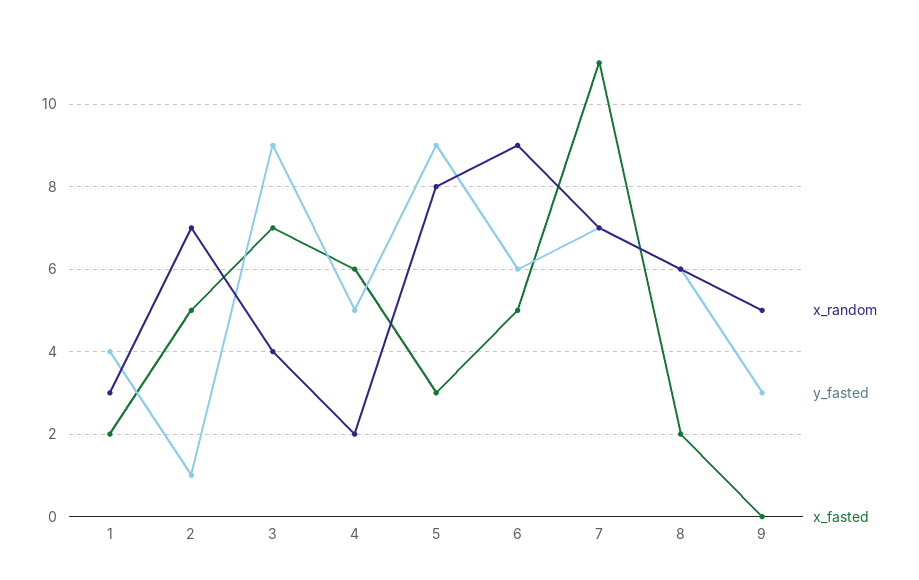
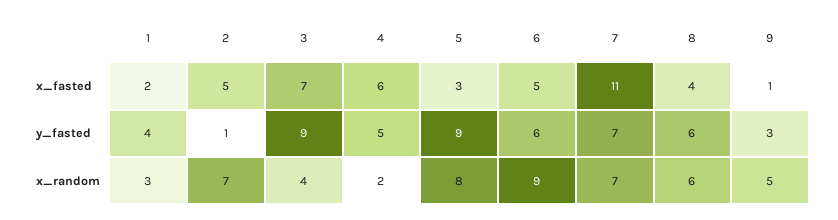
x_fasted, 8: 2 -> 4
x_fasted, 9: 0 -> 1

